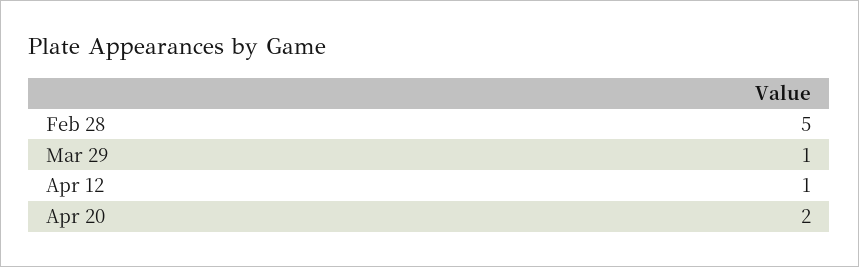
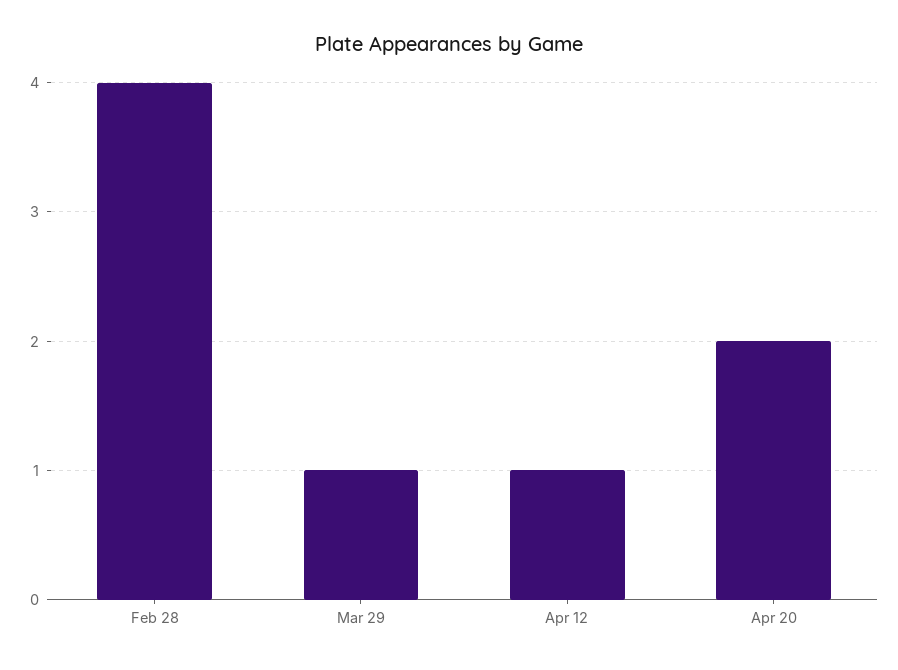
Feb 28: 5 -> 4

